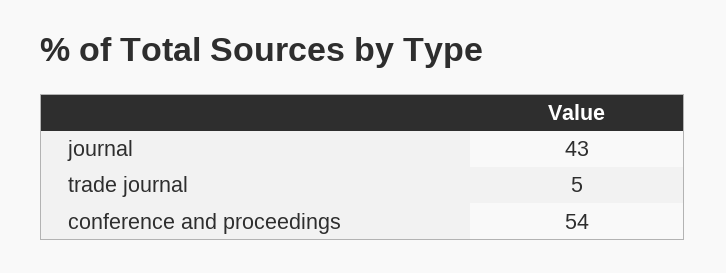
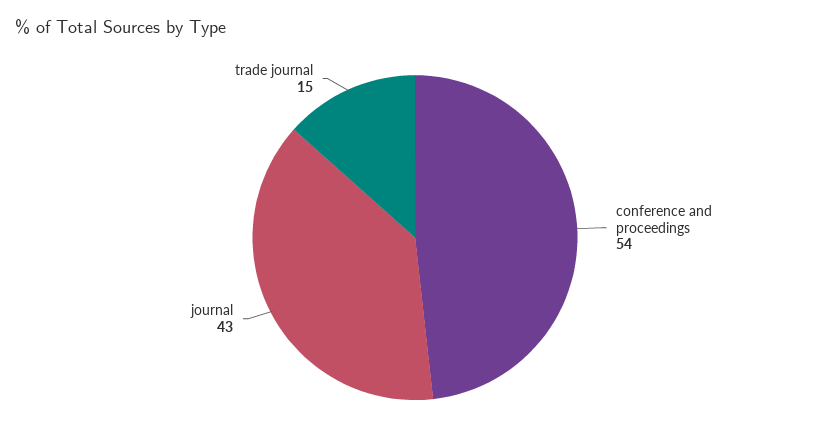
trade journal: 5 -> 15

